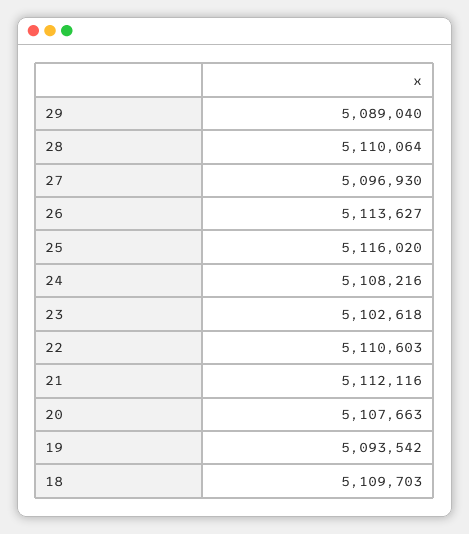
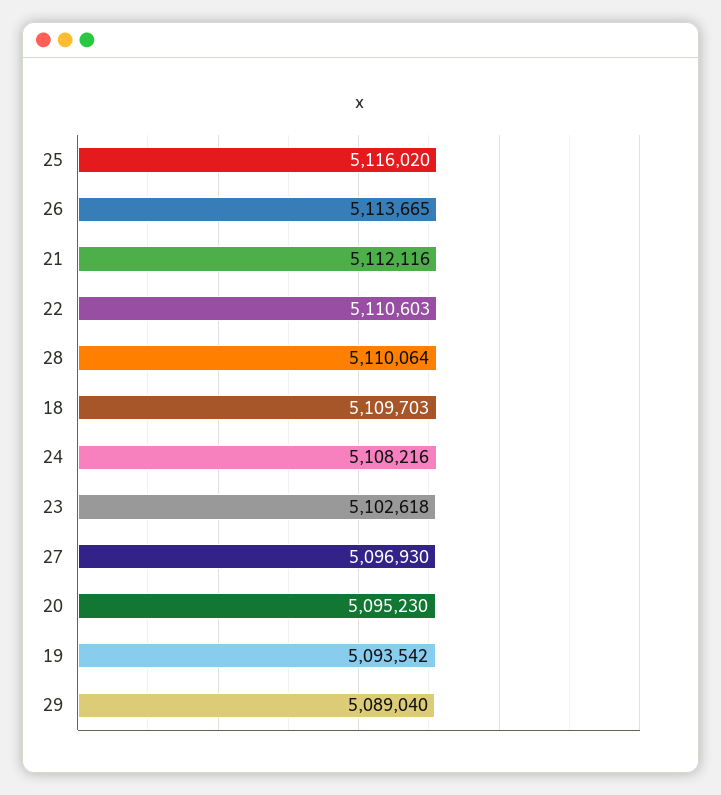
26: 5113627 -> 5113665
20: 5107663 -> 5095230

